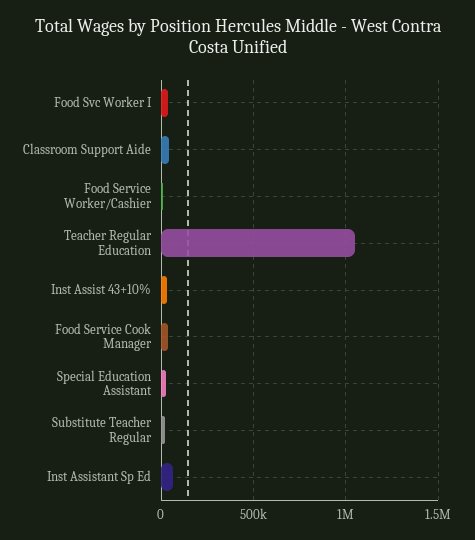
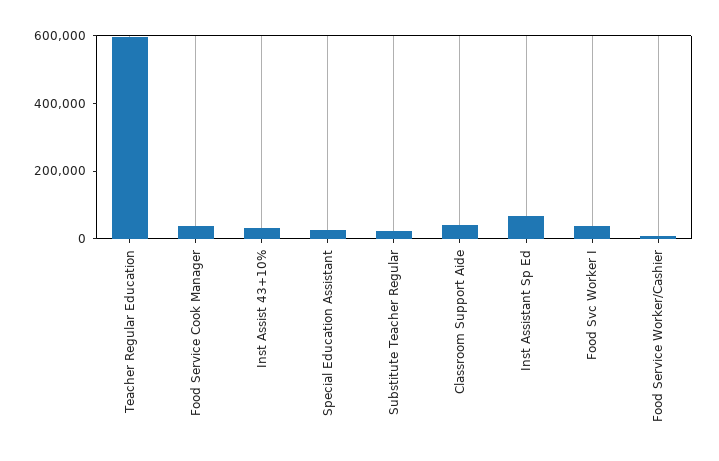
Teacher Regular Education: 1050000 -> 600000

